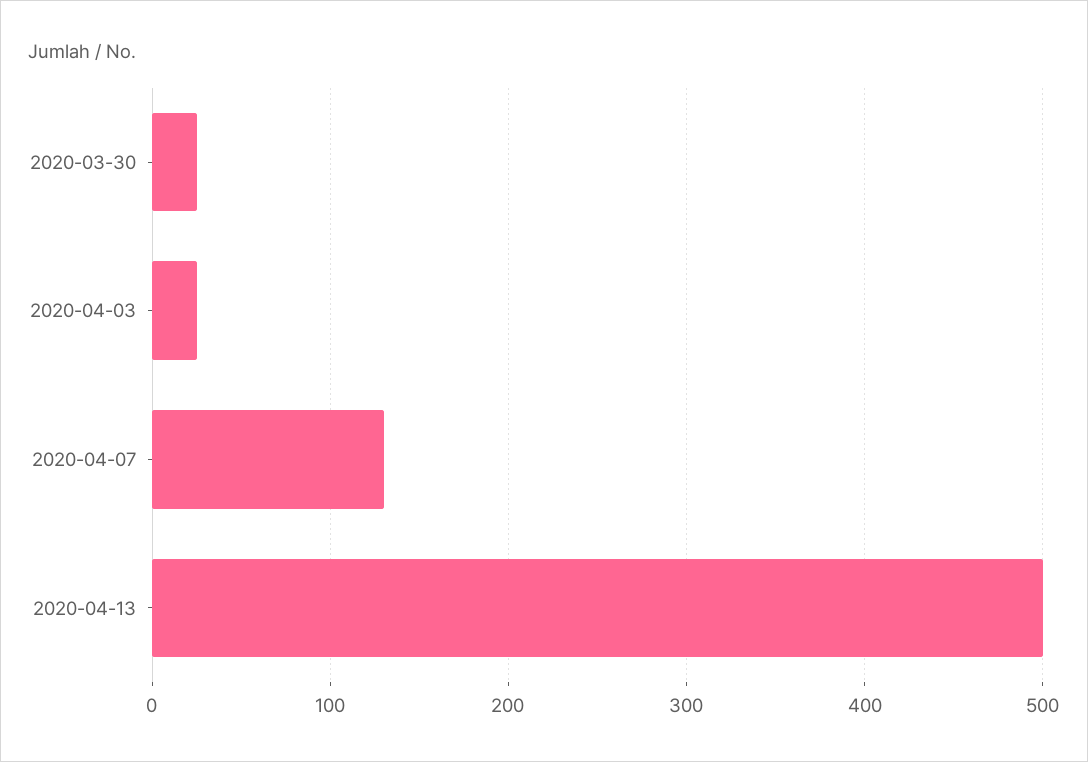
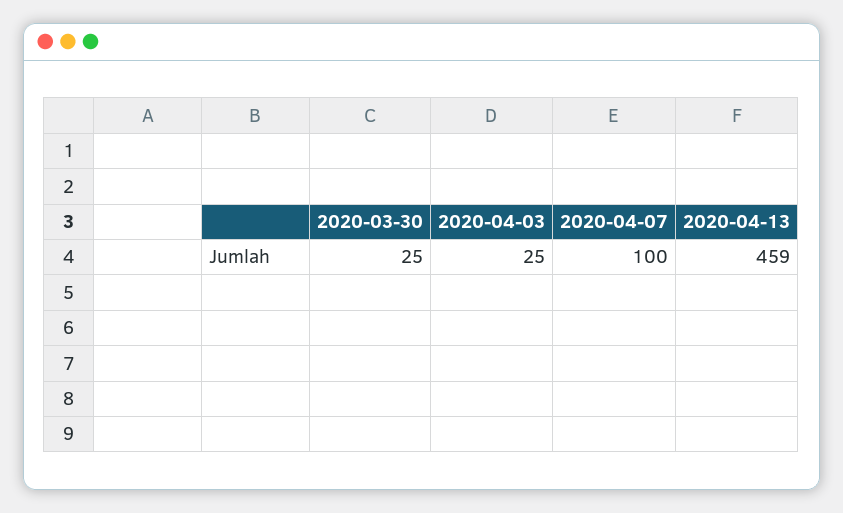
2020-04-07: 130 -> 100
2020-04-13: 500 -> 459

